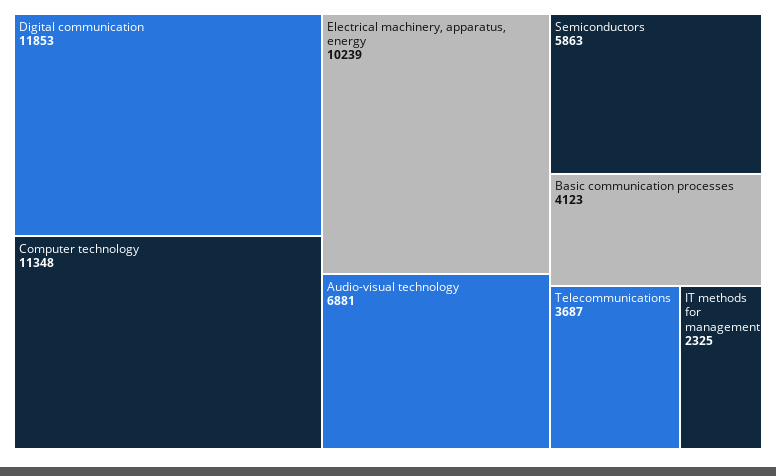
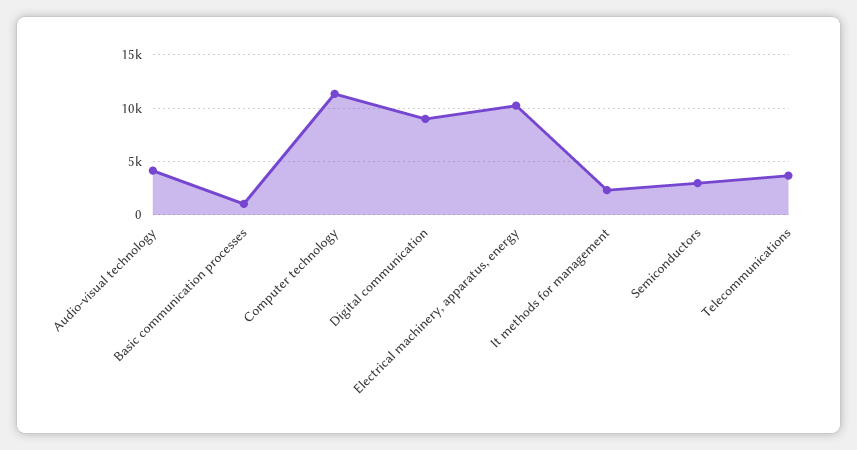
Digital communication: 11853 -> 9000
Audio-visual technology: 6881 -> 4000
Semiconductors: 5863 -> 3000
Basic communication processes: 4123 -> 1000

